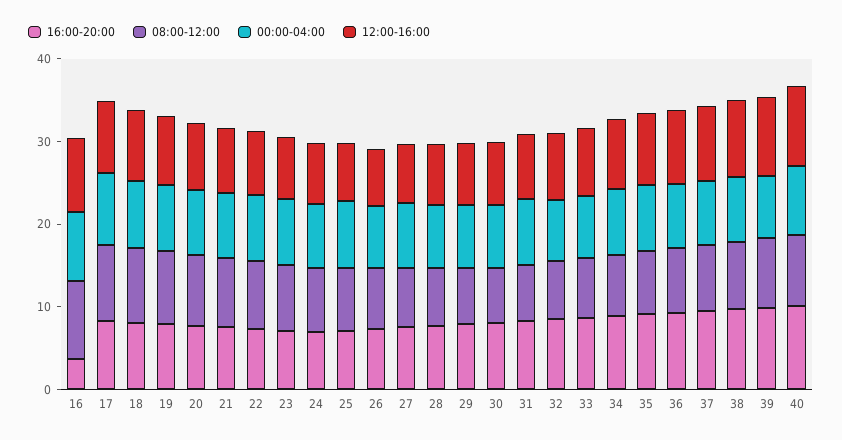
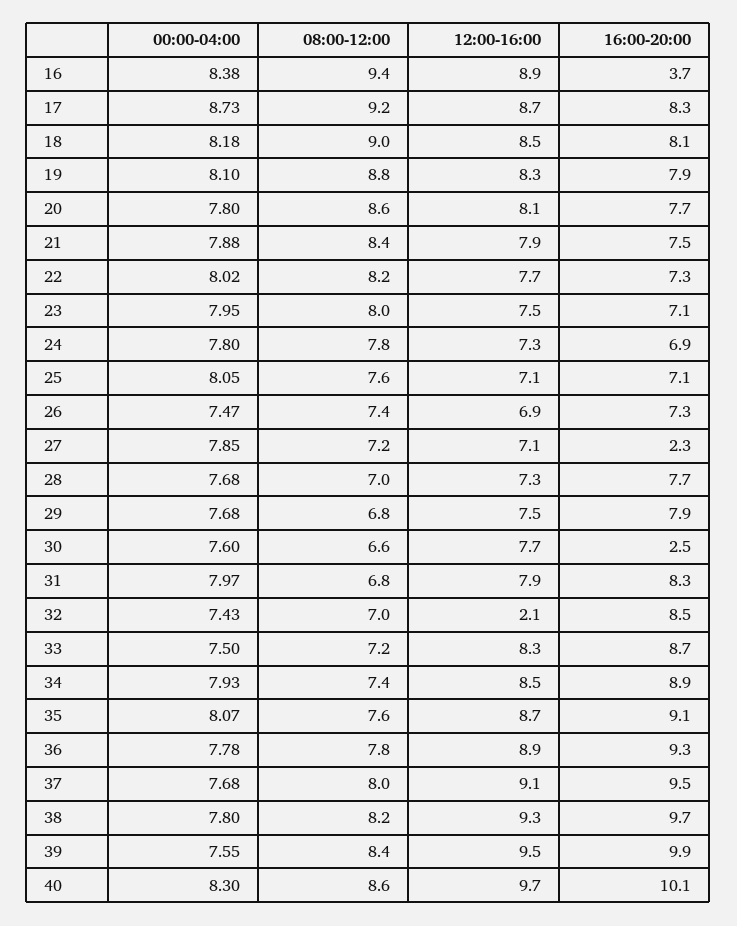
16:00-20:00, 27: 8 -> 2.3
16:00-20:00, 30: 8 -> 2.5
12:00-16:00, 32: 8 -> 2.1

